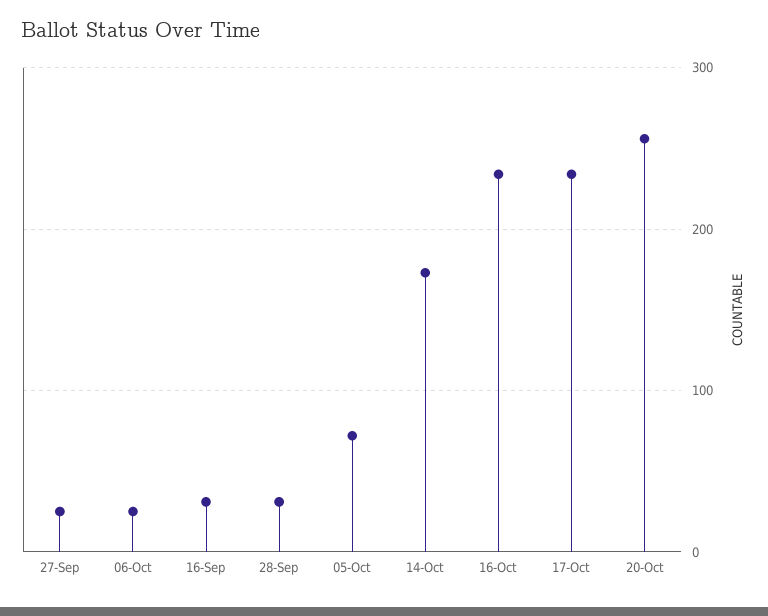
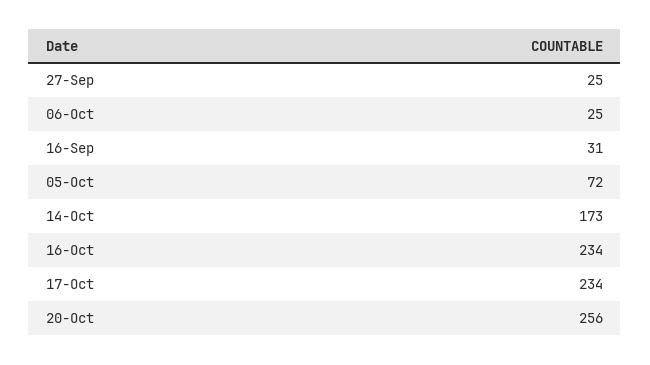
28-Sep: 30 -> none

